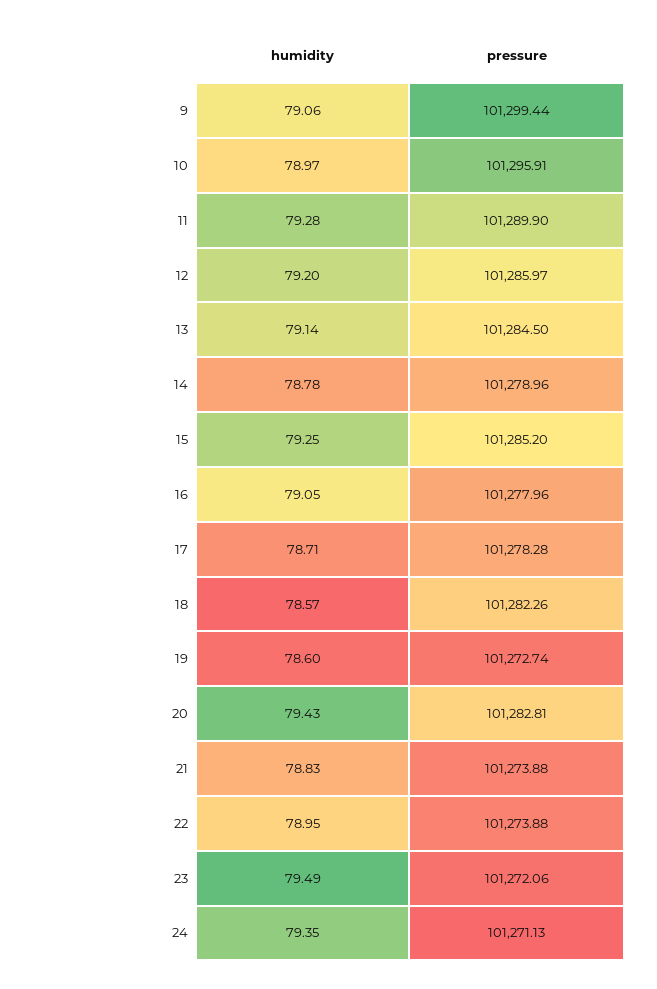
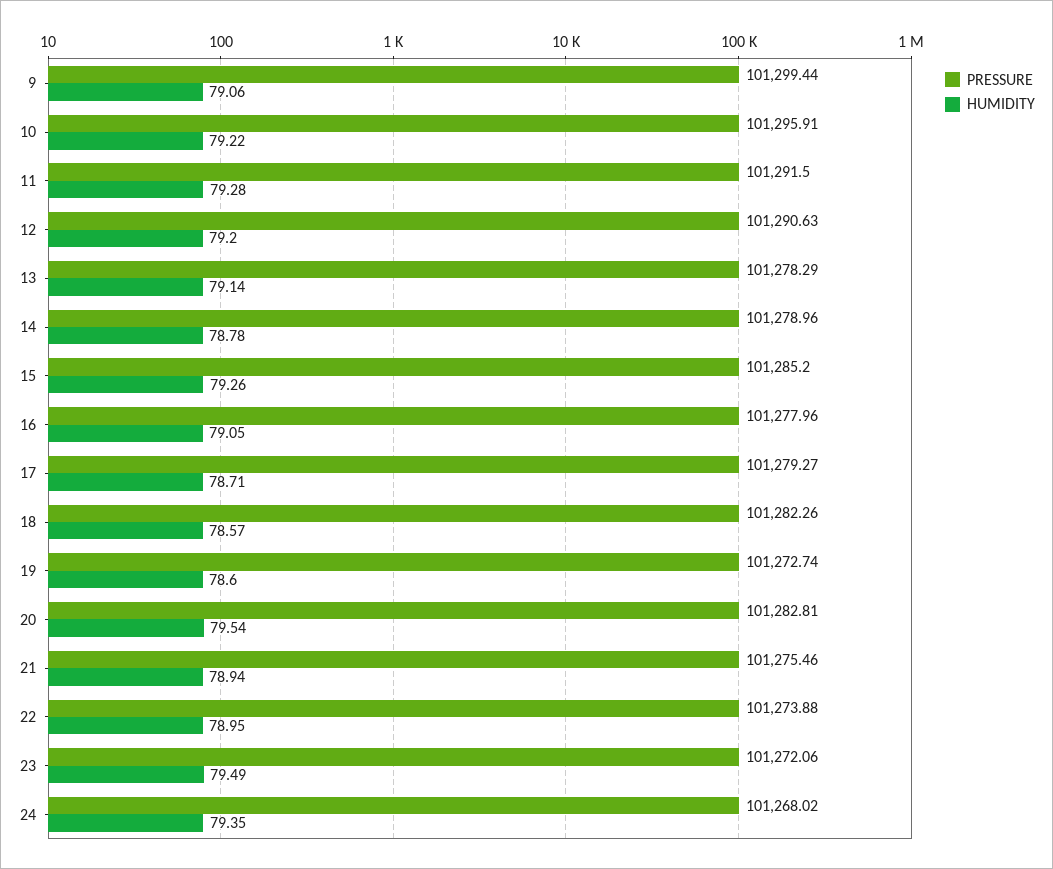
humidity, 10: 78.97 -> 79.22
pressure, 11: 101289.9 -> 101291.5
pressure, 12: 101285.97 -> 101290.63
pressure, 13: 101284.5 -> 101278.29
humidity, 15: 79.25 -> 79.26
pressure, 17: 101278.28 -> 101279.27
humidity, 20: 79.43 -> 79.54
humidity, 21: 78.83 -> 78.94
pressure, 21: 101273.88 -> 101275.46
pressure, 24: 101271.13 -> 101268.02

